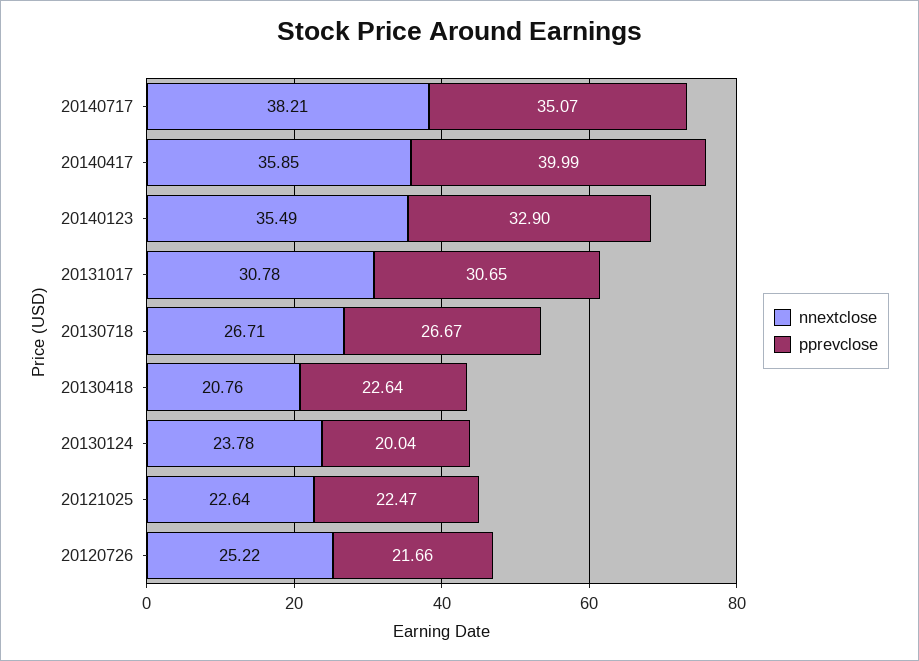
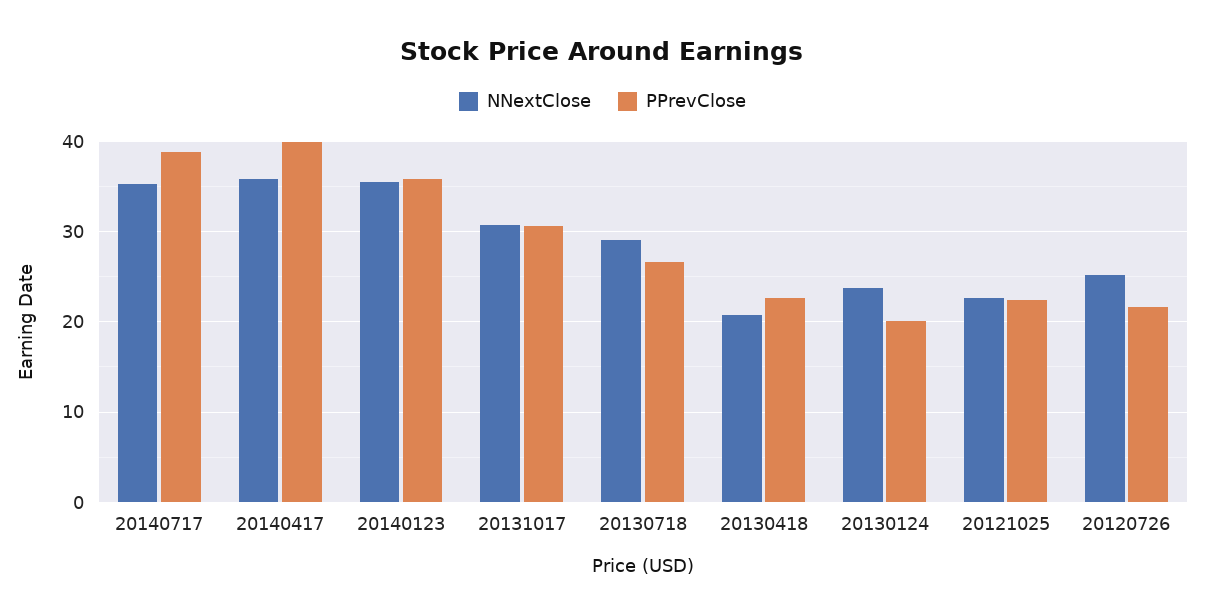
nnextclose, 20140717: 38.21 -> 35
pprevclose, 20140717: 35.07 -> 39
pprevclose, 20140123: 32.9 -> 36
nnextclose, 20130718: 26.71 -> 29

